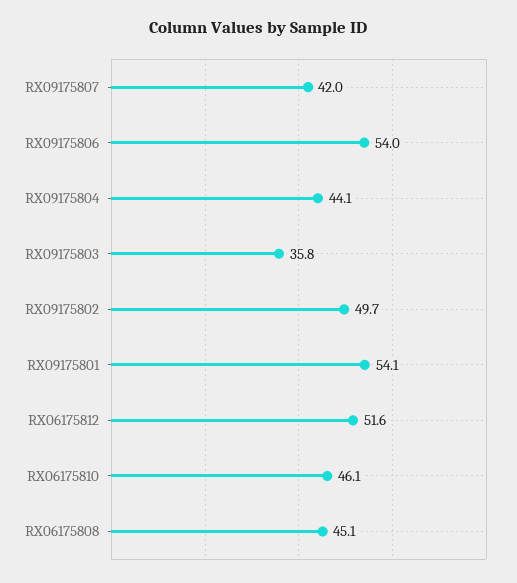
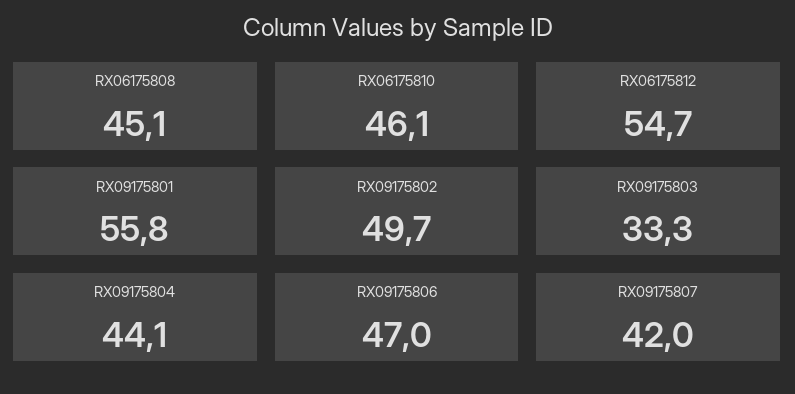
RX09175806: 54 -> 47
RX09175803: 35.8 -> 33.3
RX09175801: 54.1 -> 55.8
RX06175812: 51.6 -> 54.7

